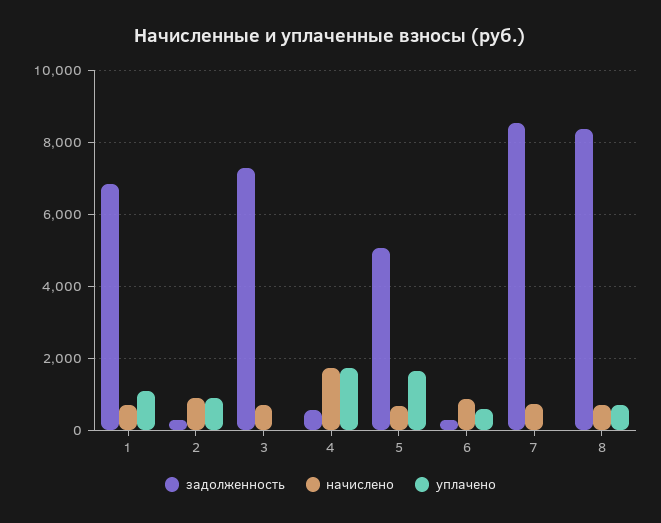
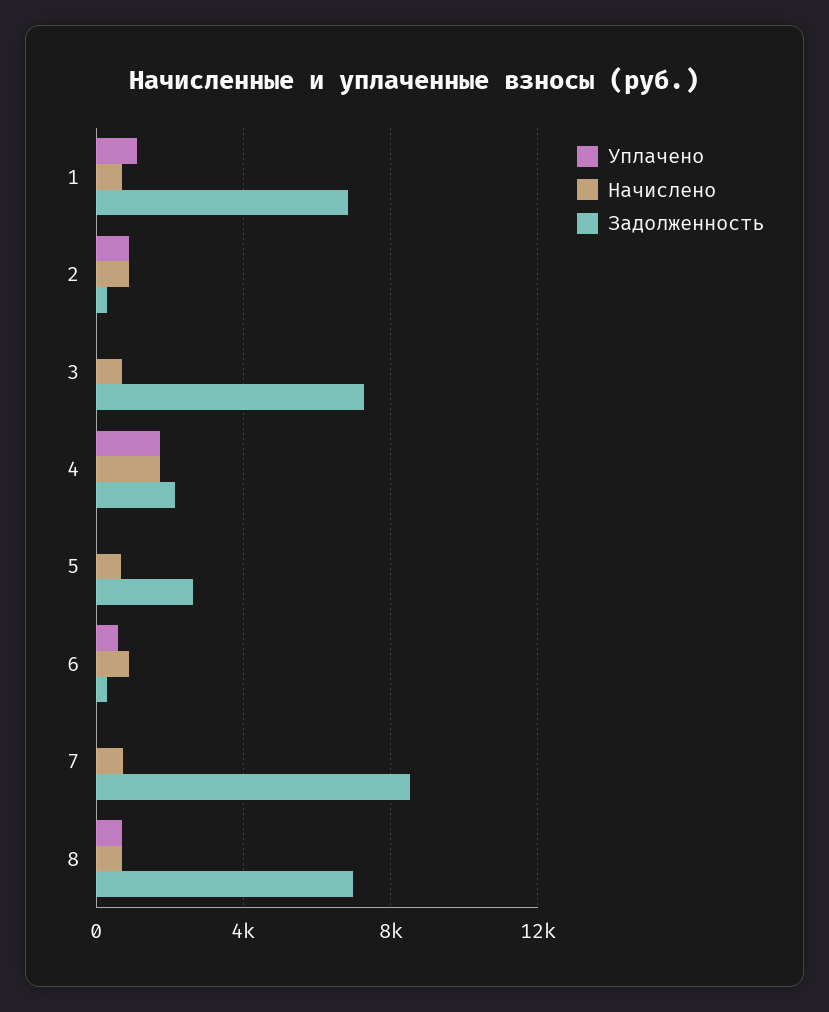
задолженность, 4: 600 -> 2000
задолженность, 5: 5000 -> 2500
уплачено, 5: 1600 -> 0
задолженность, 8: 8400 -> 7000

